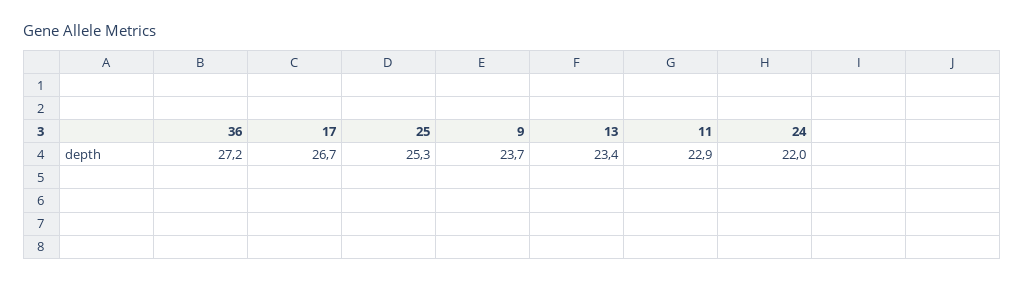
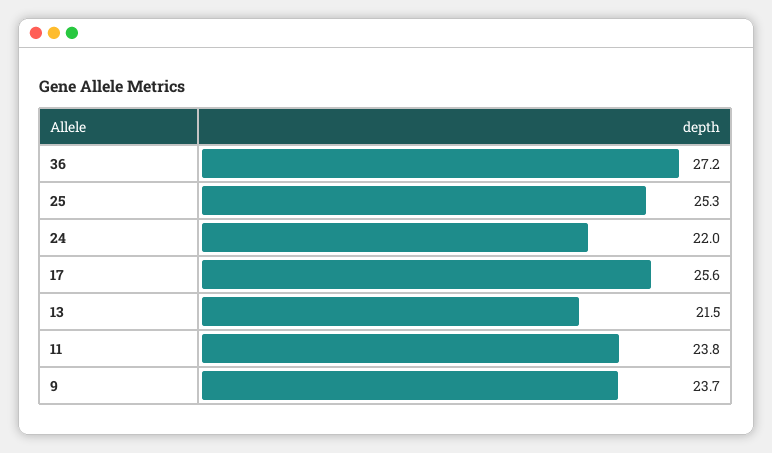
17: 26.7 -> 25.6
13: 23.4 -> 21.5
11: 22.9 -> 23.8

